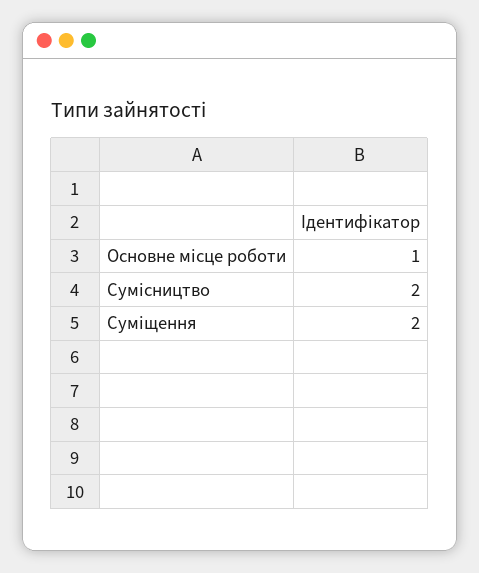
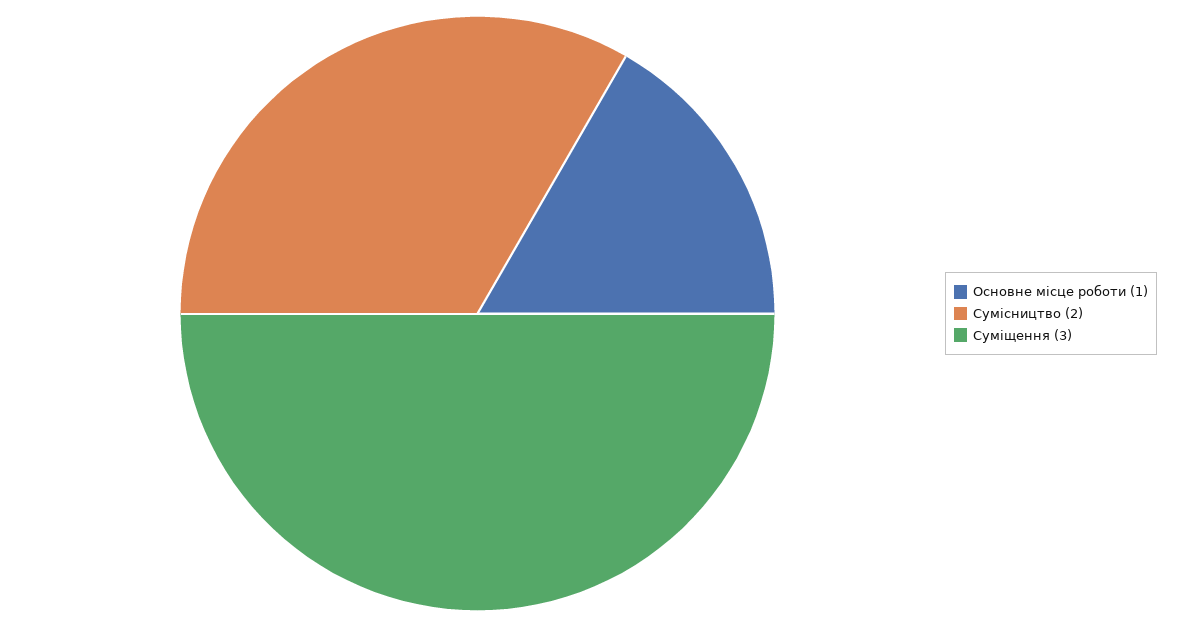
Суміщення: 2 -> 3

